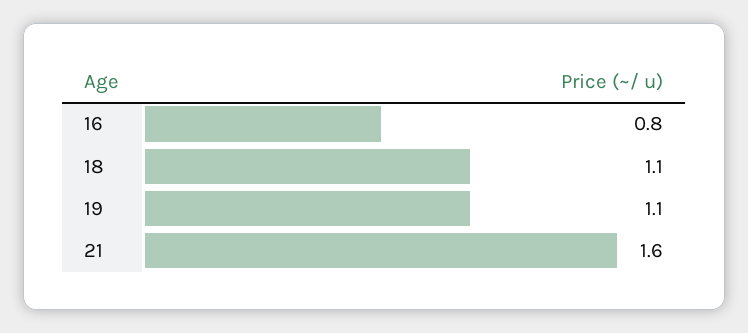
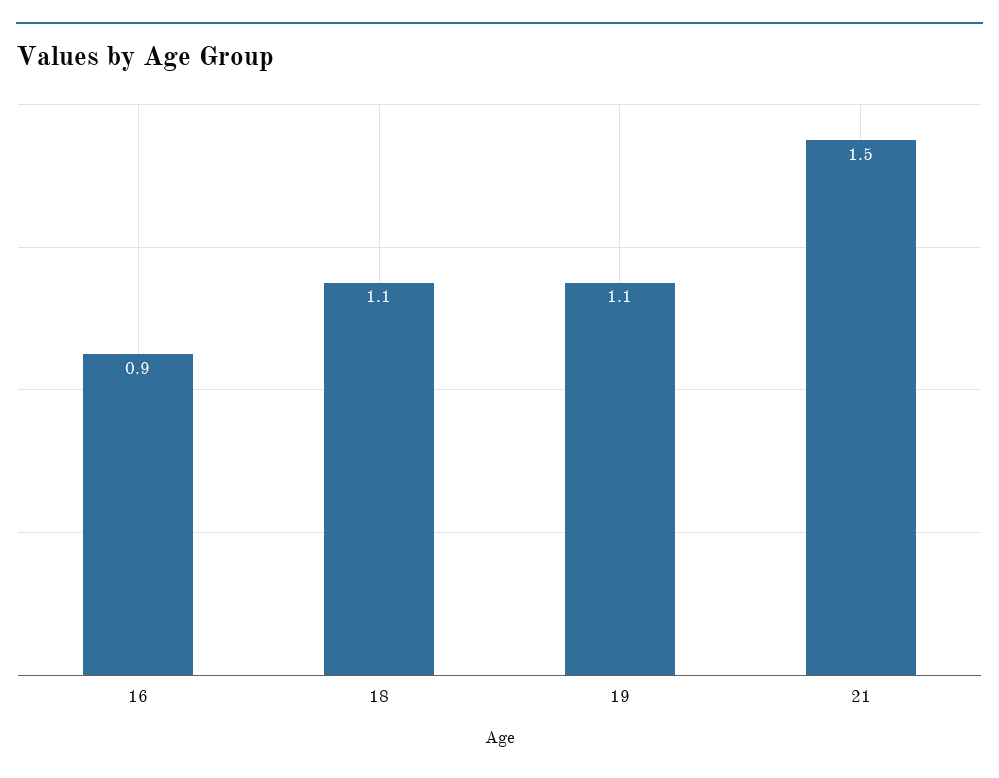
16: 0.8 -> 0.9
21: 1.6 -> 1.5

